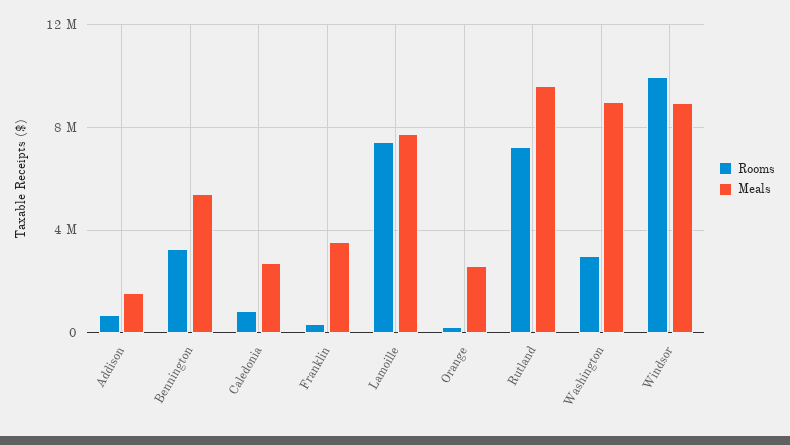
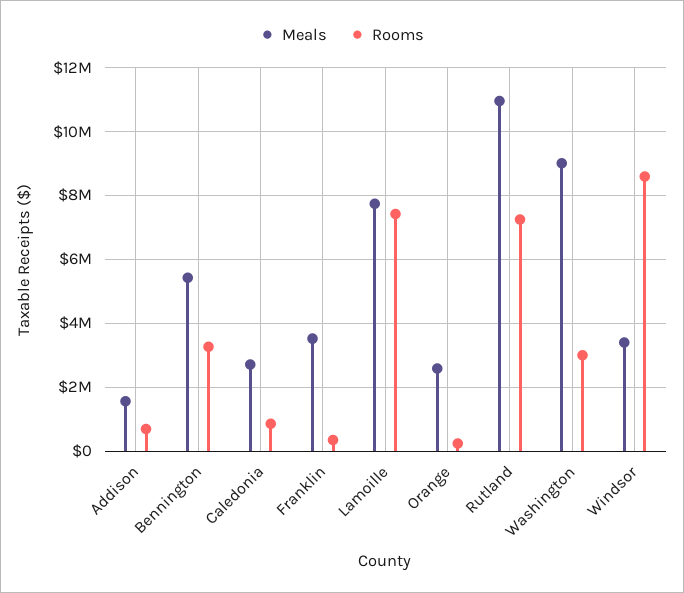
Meals, Rutland: 9500000 -> 11000000
Rooms, Windsor: 10000000 -> 8600000
Meals, Windsor: 9000000 -> 3400000

